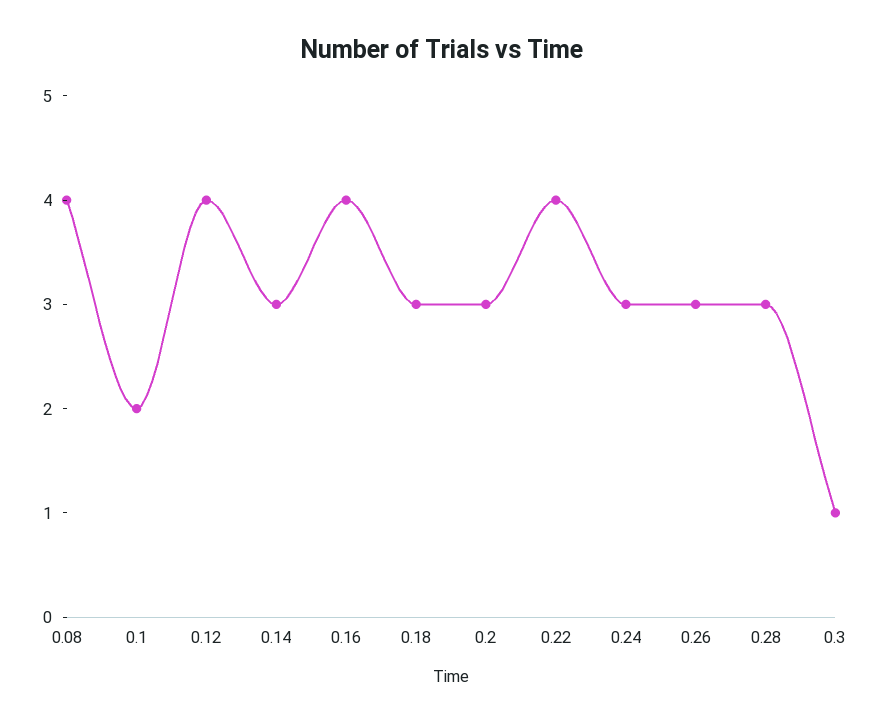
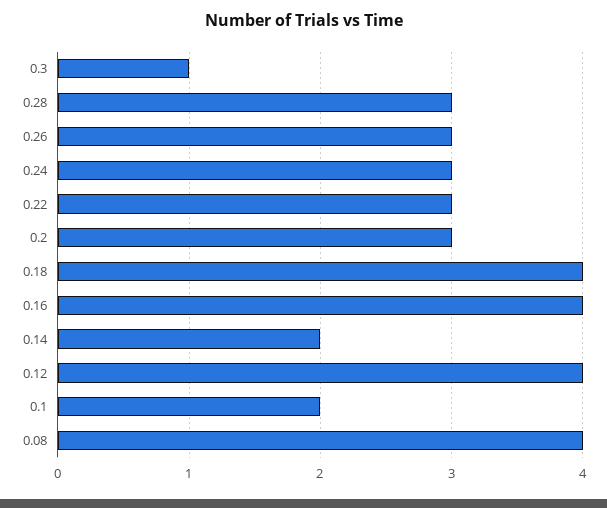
0.14: 3 -> 2
0.18: 3 -> 4
0.22: 4 -> 3

